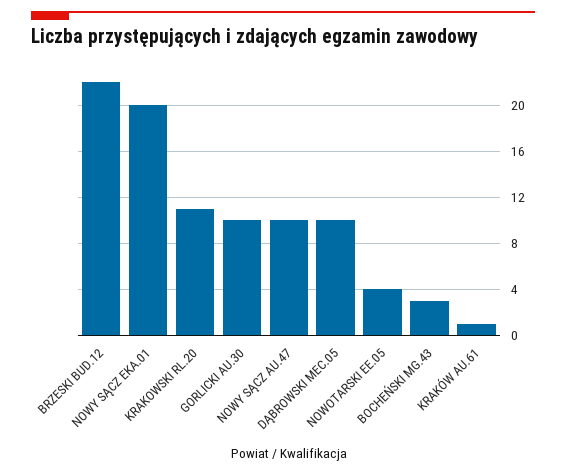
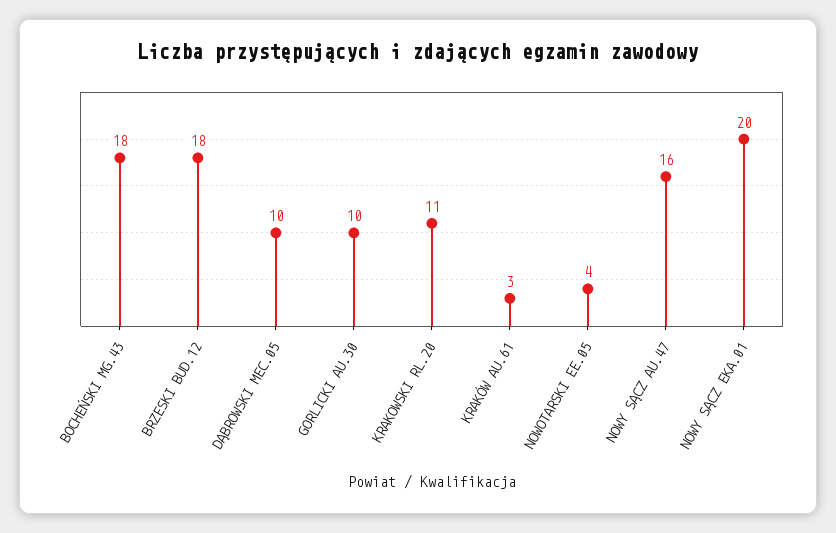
BRZESKI BUD.12: 22 -> 18
NOWY SĄCZ AU.47: 10 -> 16
BOCHEŃSKI MG.43: 3 -> 18
KRAKÓW AU.61: 1 -> 3

